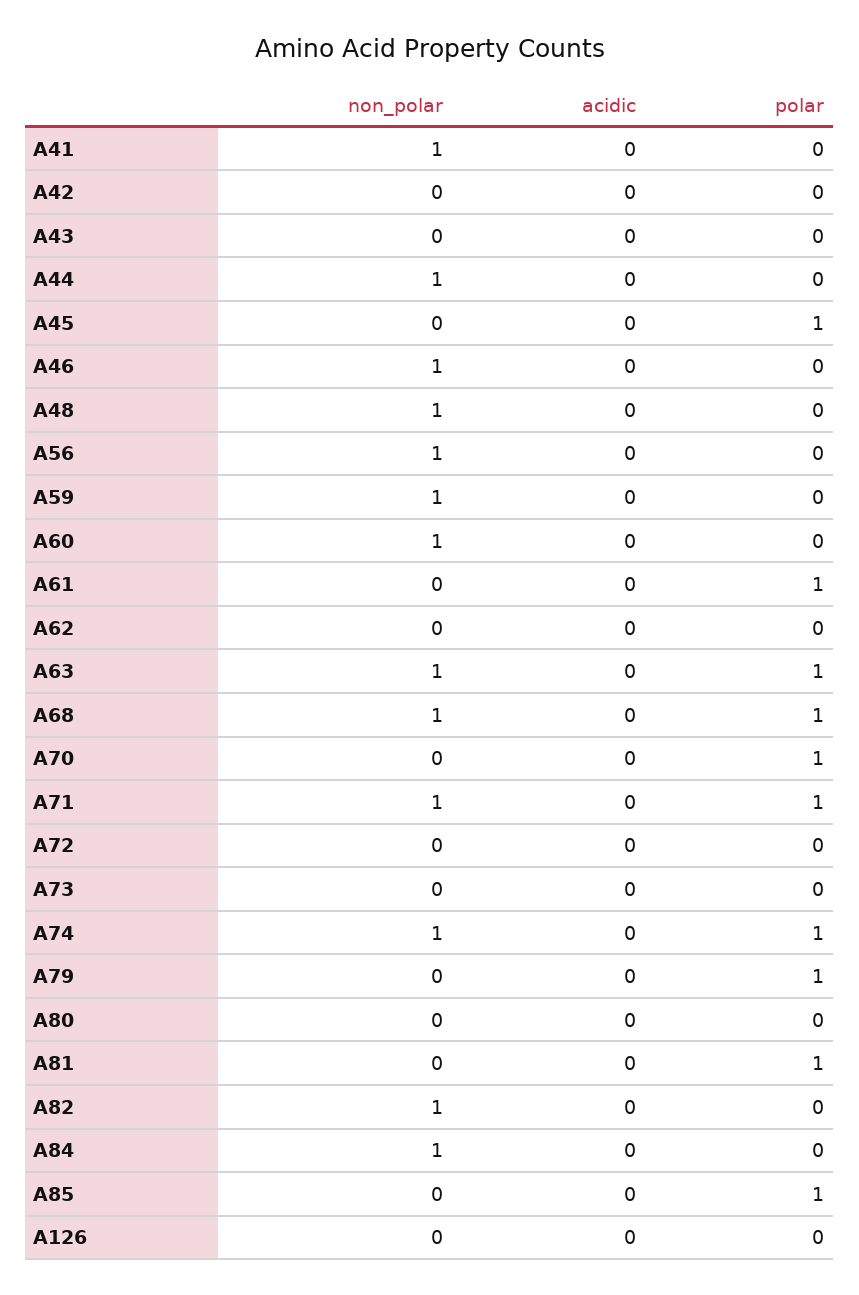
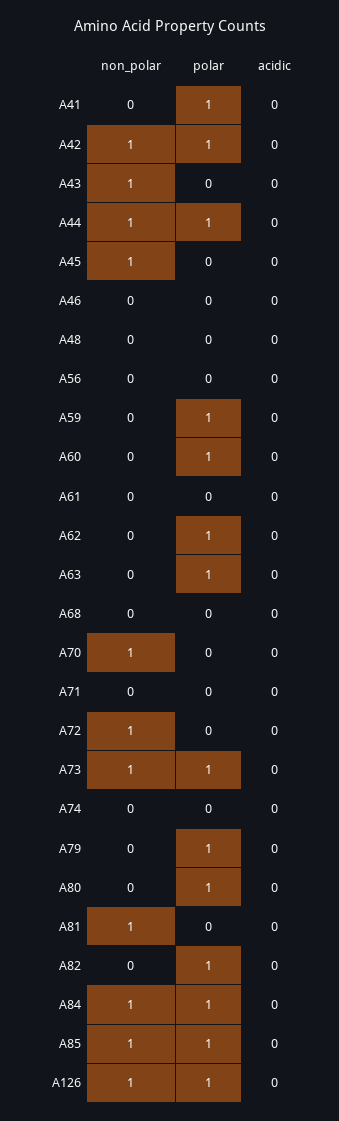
non_polar, A41: 1 -> 0
polar, A41: 0 -> 1
non_polar, A42: 0 -> 1
polar, A42: 0 -> 1
non_polar, A43: 0 -> 1
polar, A44: 0 -> 1
non_polar, A45: 0 -> 1
polar, A45: 1 -> 0
non_polar, A46: 1 -> 0
non_polar, A48: 1 -> 0
non_polar, A56: 1 -> 0
non_polar, A59: 1 -> 0
polar, A59: 0 -> 1
non_polar, A60: 1 -> 0
polar, A60: 0 -> 1
polar, A61: 1 -> 0
polar, A62: 0 -> 1
non_polar, A63: 1 -> 0
non_polar, A68: 1 -> 0
polar, A68: 1 -> 0
non_polar, A70: 0 -> 1
polar, A70: 1 -> 0
non_polar, A71: 1 -> 0
polar, A71: 1 -> 0
non_polar, A72: 0 -> 1
non_polar, A73: 0 -> 1
polar, A73: 0 -> 1
non_polar, A74: 1 -> 0
polar, A74: 1 -> 0
polar, A80: 0 -> 1
non_polar, A81: 0 -> 1
polar, A81: 1 -> 0
non_polar, A82: 1 -> 0
polar, A82: 0 -> 1
polar, A84: 0 -> 1
non_polar, A85: 0 -> 1
non_polar, A126: 0 -> 1
polar, A126: 0 -> 1

